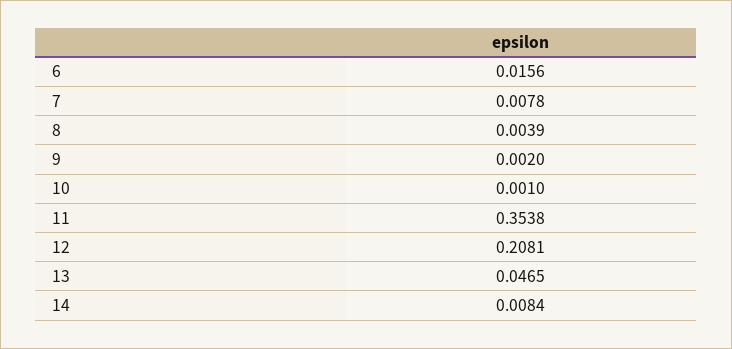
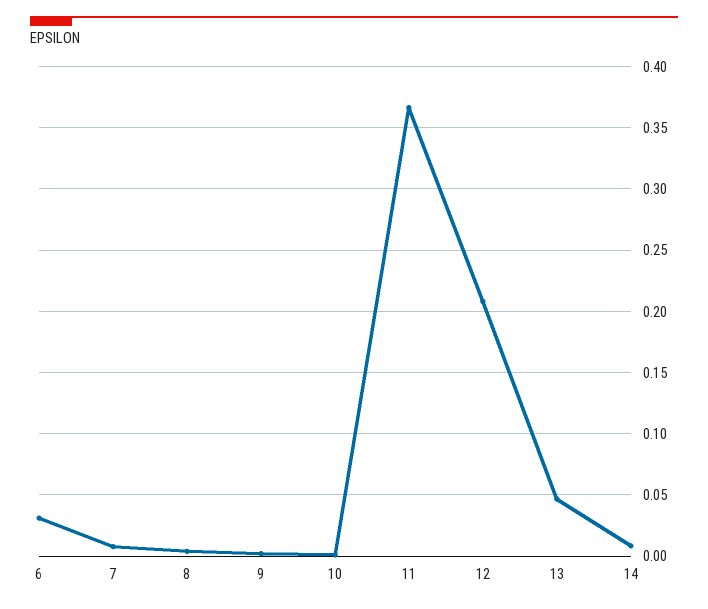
6: 0.0156 -> 0.03
11: 0.3538 -> 0.365

